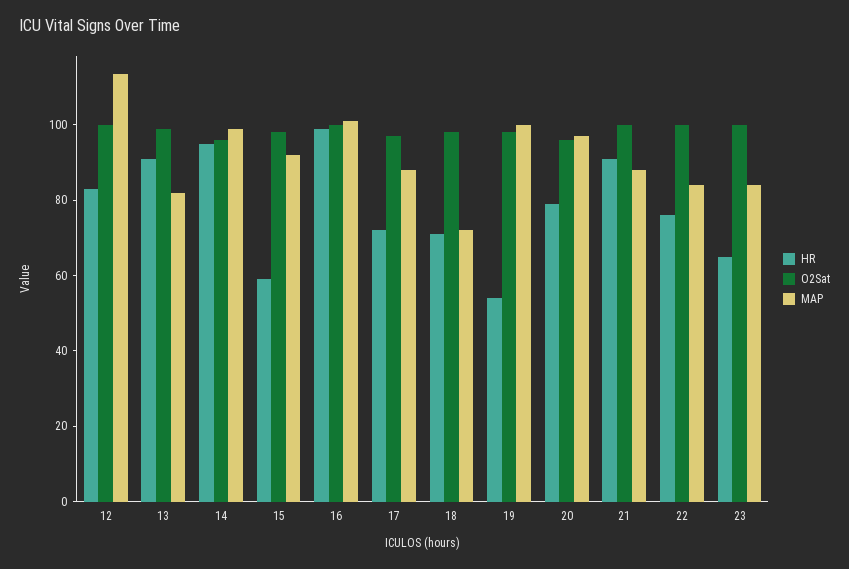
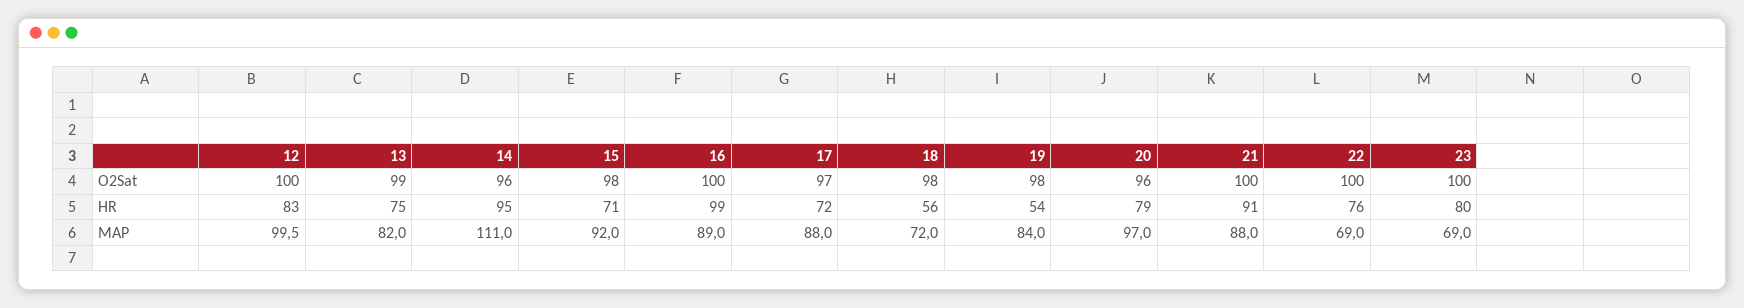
MAP, 12: 115 -> 99.5
HR, 13: 90 -> 75
MAP, 14: 100 -> 111
HR, 15: 60 -> 71
MAP, 16: 100 -> 89
HR, 18: 70 -> 56
MAP, 19: 100 -> 84
MAP, 22: 85 -> 69
HR, 23: 65 -> 80
MAP, 23: 85 -> 69

